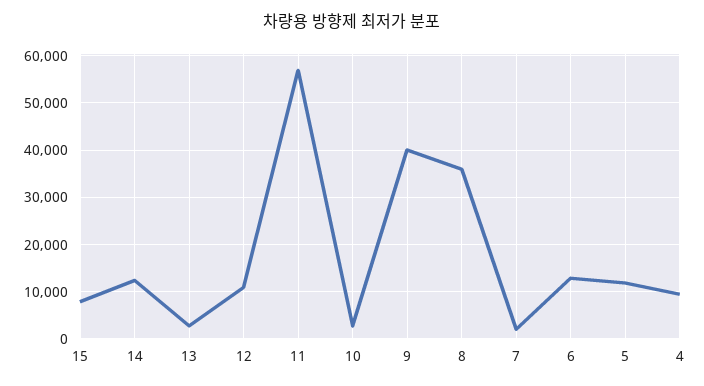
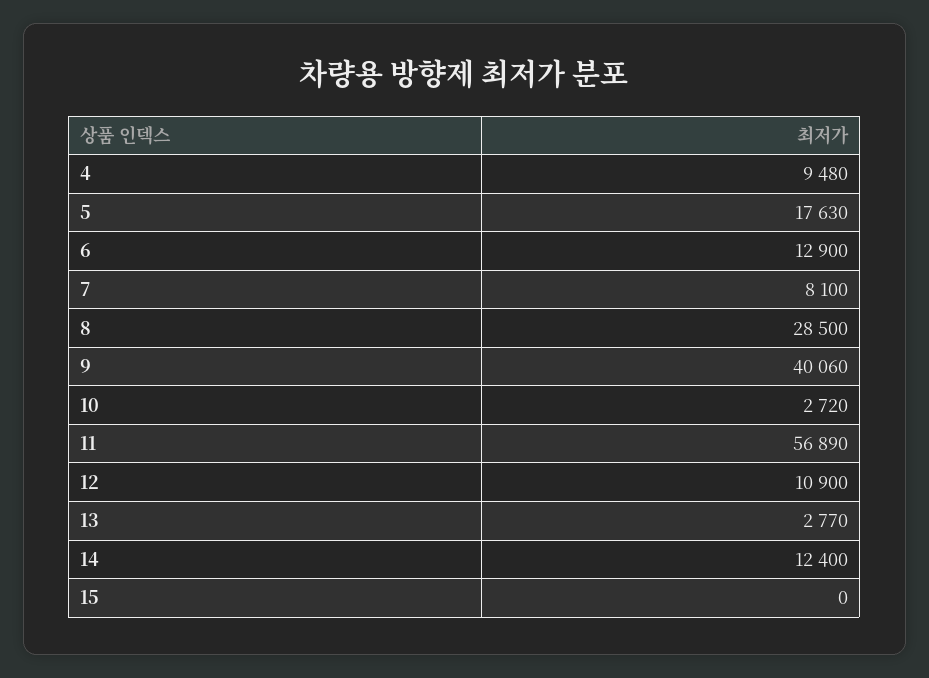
15: 8000 -> 0
8: 36000 -> 28500
7: 2000 -> 8100
5: 12000 -> 17630

